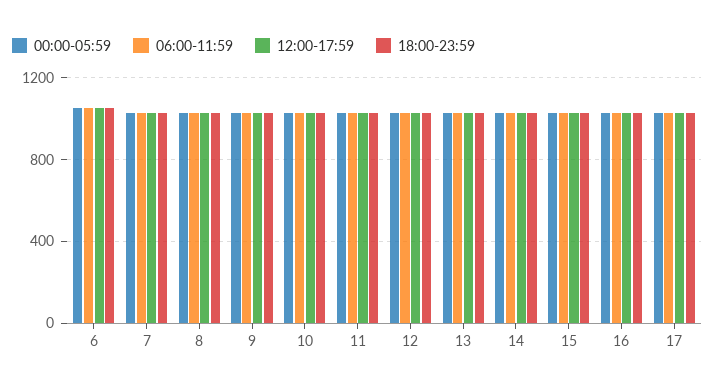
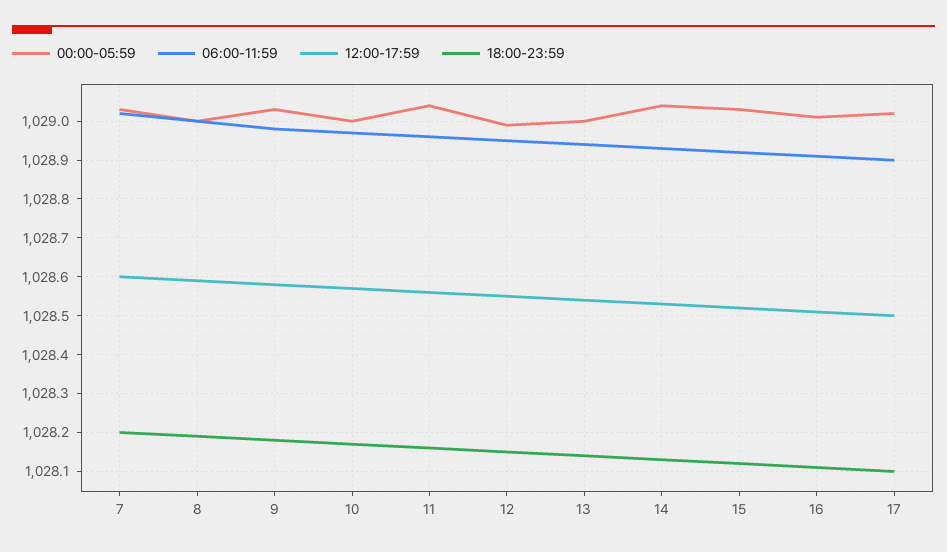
00:00-05:59, 6: 1050 -> none
06:00-11:59, 6: 1050 -> none
12:00-17:59, 6: 1050 -> none
18:00-23:59, 6: 1050 -> none

